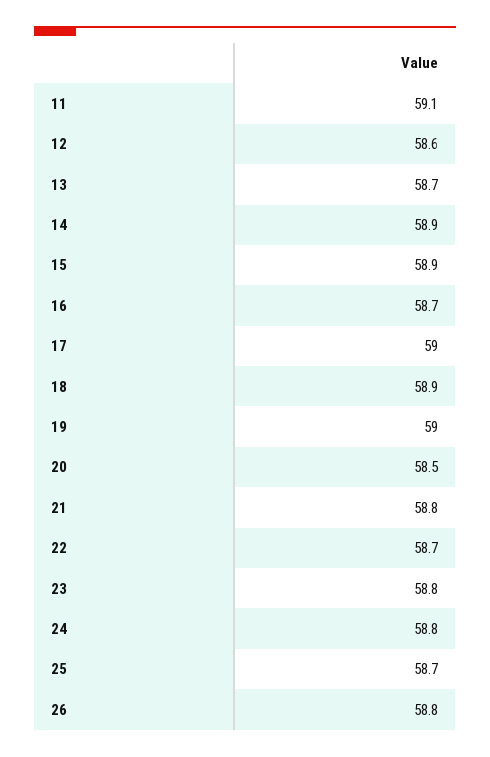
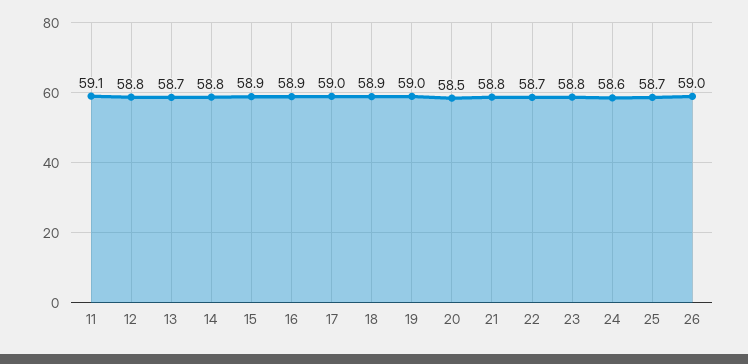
12: 58.6 -> 58.8
14: 58.9 -> 58.8
16: 58.7 -> 58.9
24: 58.8 -> 58.6
26: 58.8 -> 59

